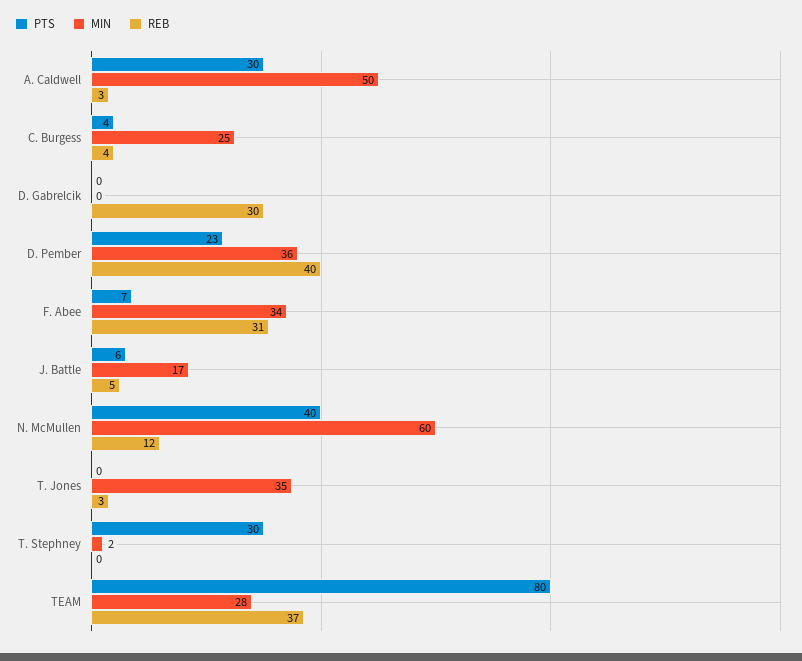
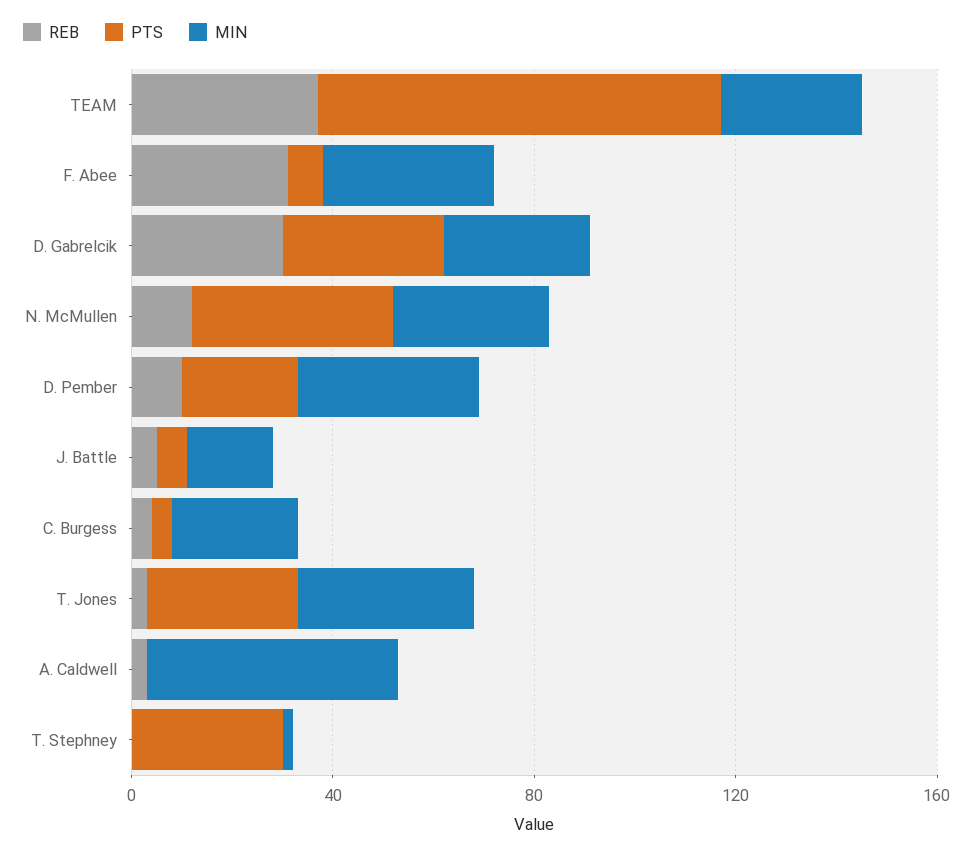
PTS, A. Caldwell: 30 -> 0
PTS, D. Gabrelcik: 0 -> 30
MIN, D. Gabrelcik: 0 -> 30
REB, D. Pember: 40 -> 10
MIN, N. McMullen: 60 -> 30
PTS, T. Jones: 0 -> 30

